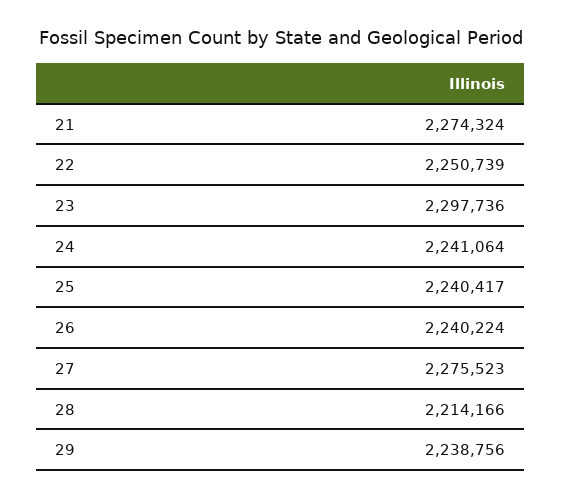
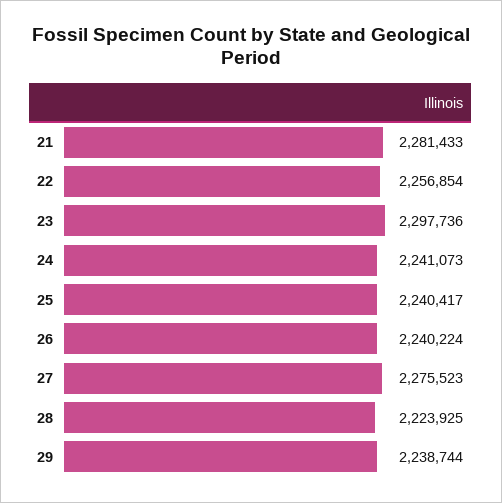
21: 2274324 -> 2281433
22: 2250739 -> 2256854
24: 2241064 -> 2241073
28: 2214166 -> 2223925
29: 2238756 -> 2238744

